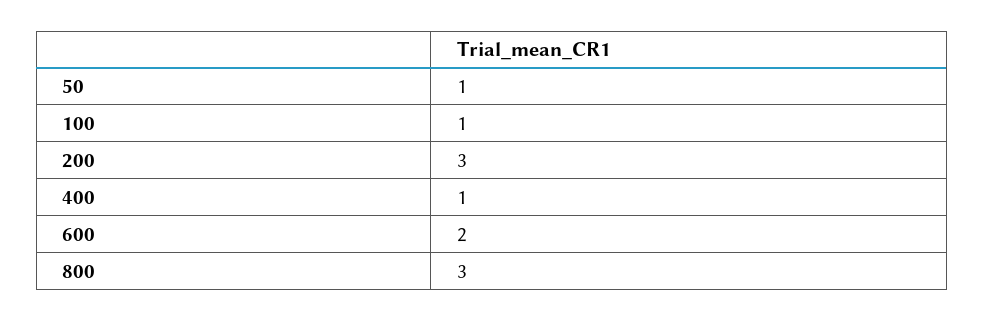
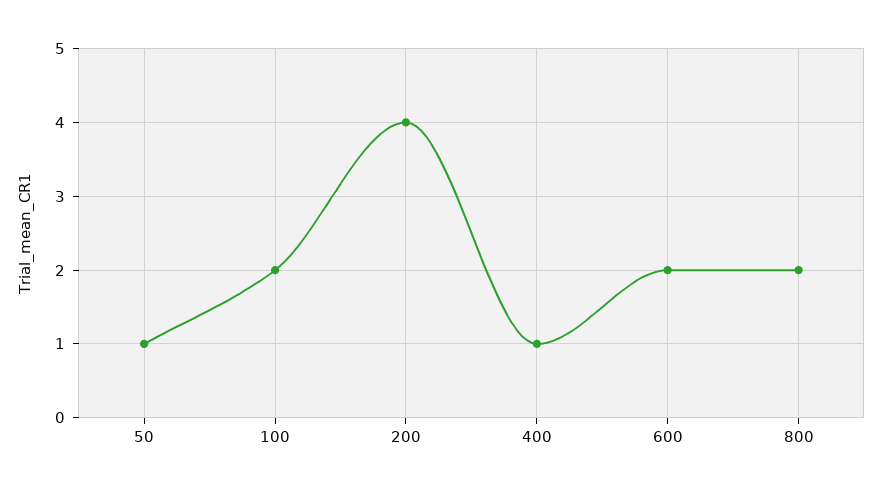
100: 1 -> 2
200: 3 -> 4
800: 3 -> 2

